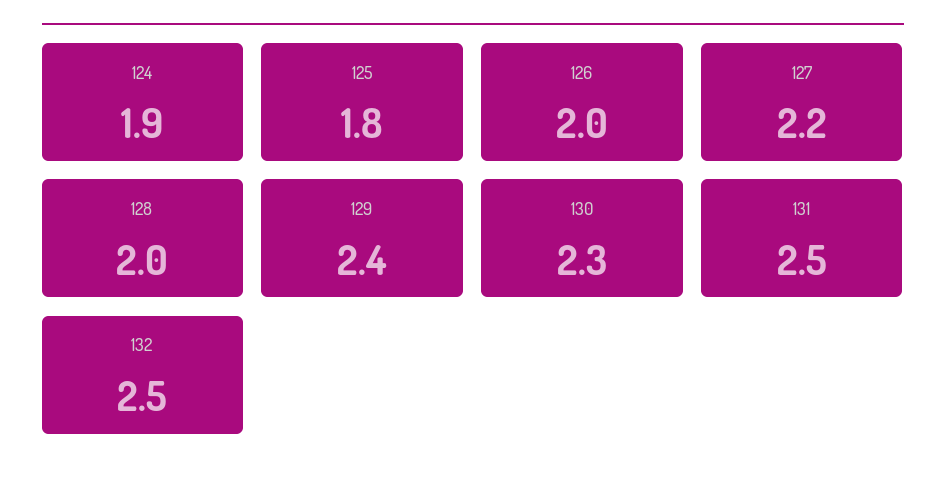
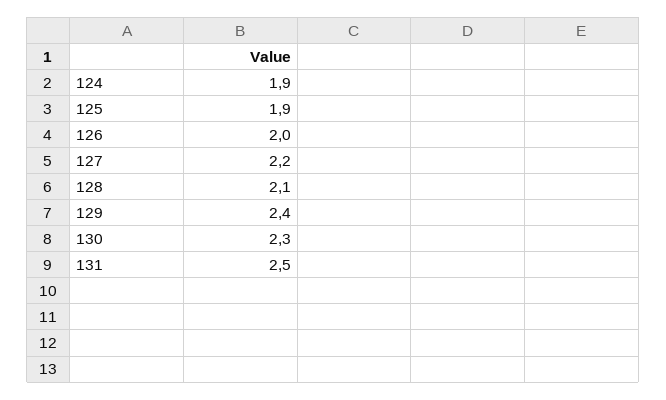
125: 1.8 -> 1.9
128: 2 -> 2.1
132: 2.5 -> none

